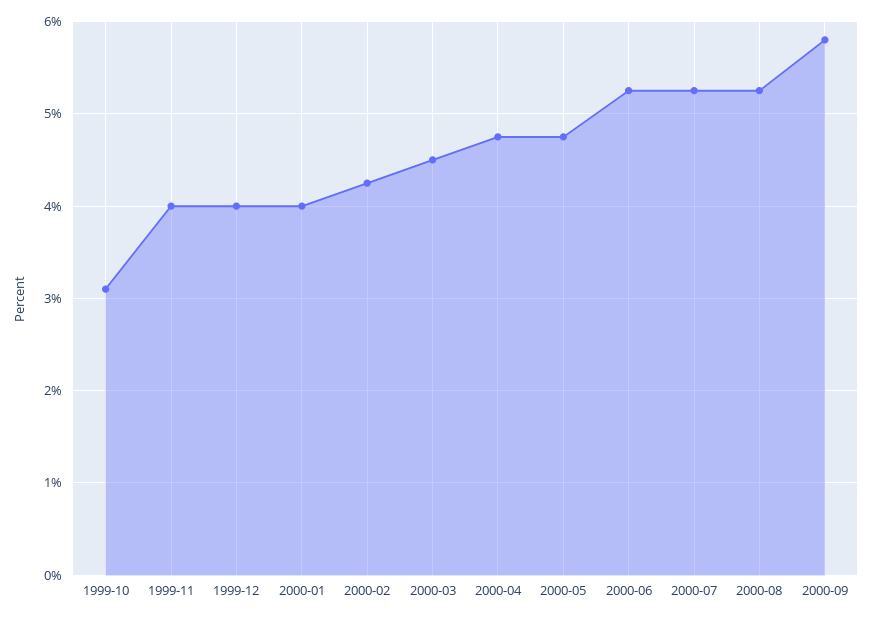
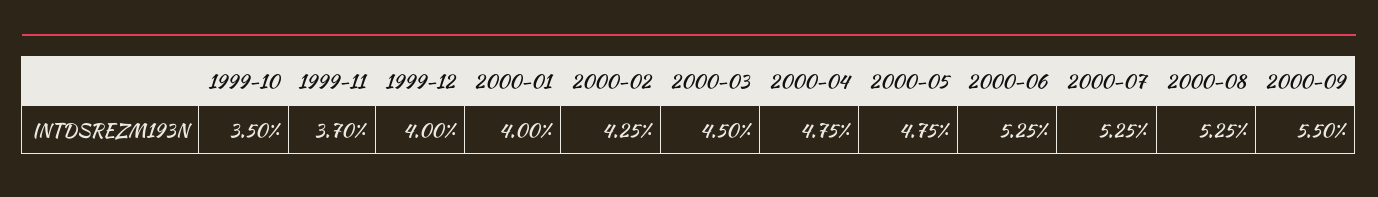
1999-10: 3.1 -> 3.5
1999-11: 4 -> 3.7
2000-09: 5.8 -> 5.5

